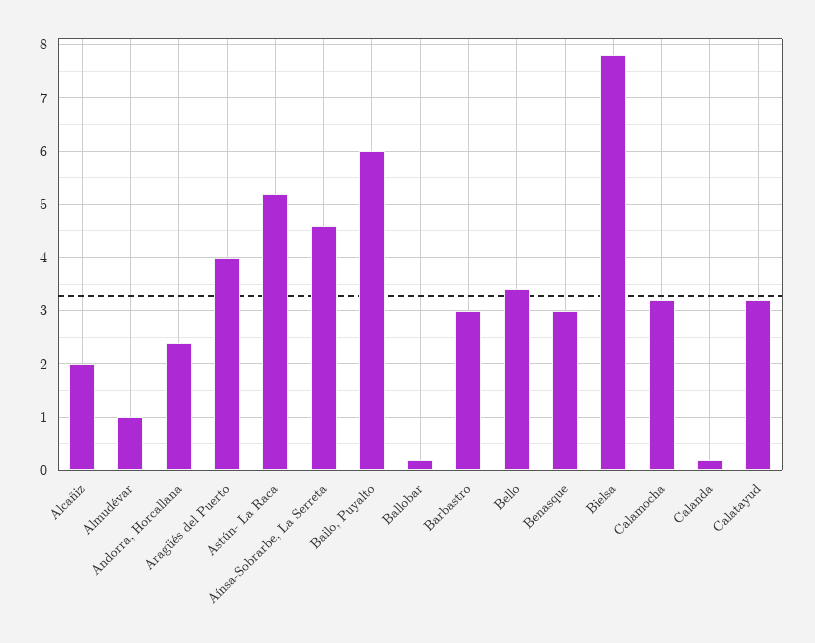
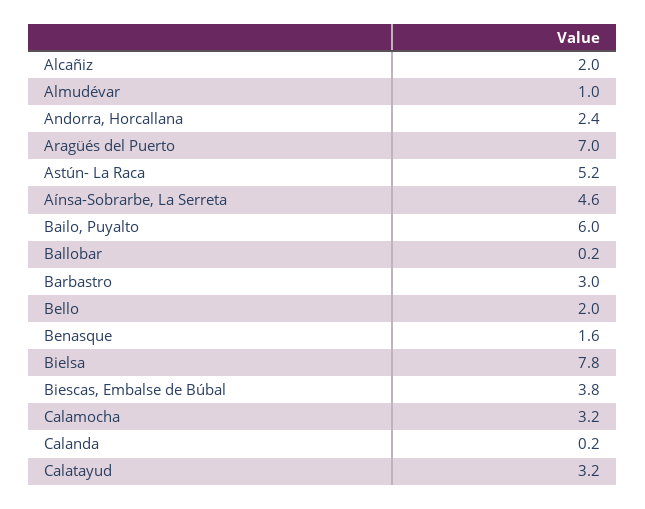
Aragüés del Puerto: 4 -> 7
Bello: 3.5 -> 2
Benasque: 3 -> 1.6
Biescas, Embalse de Búbal: none -> 3.8

